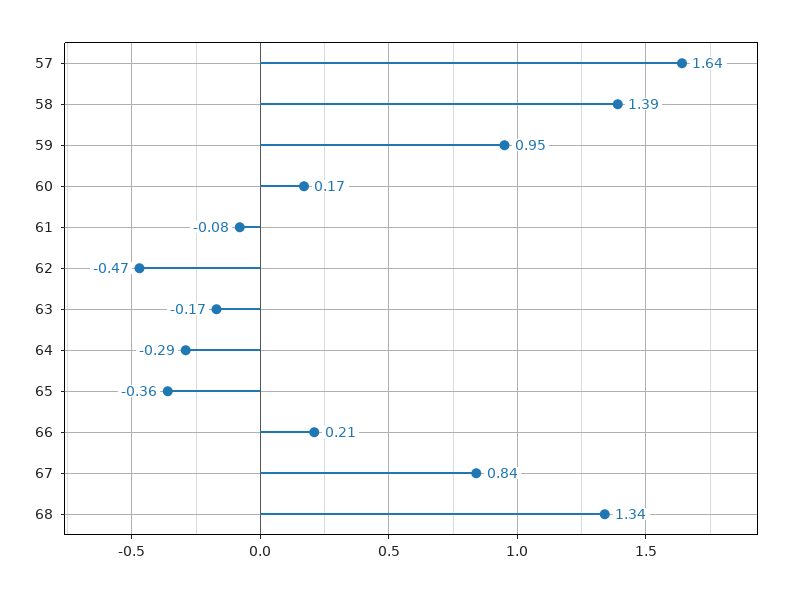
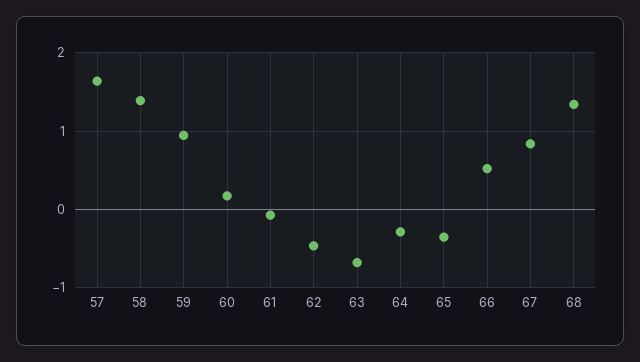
63: -0.17 -> -0.7
66: 0.21 -> 0.5

